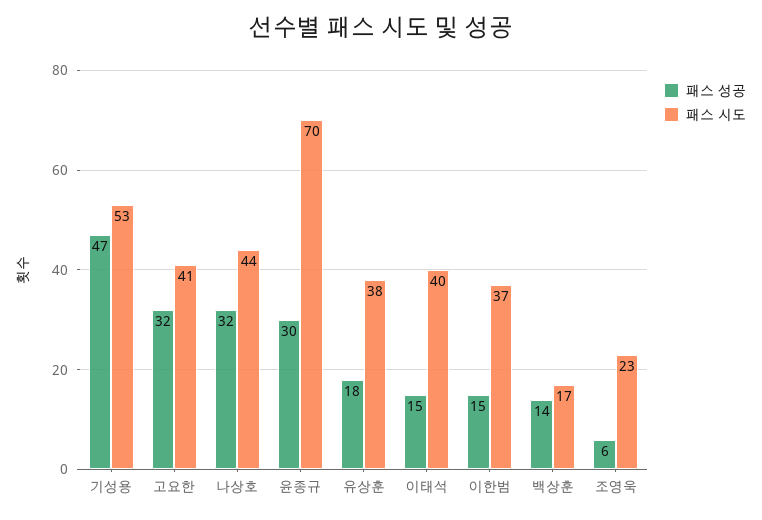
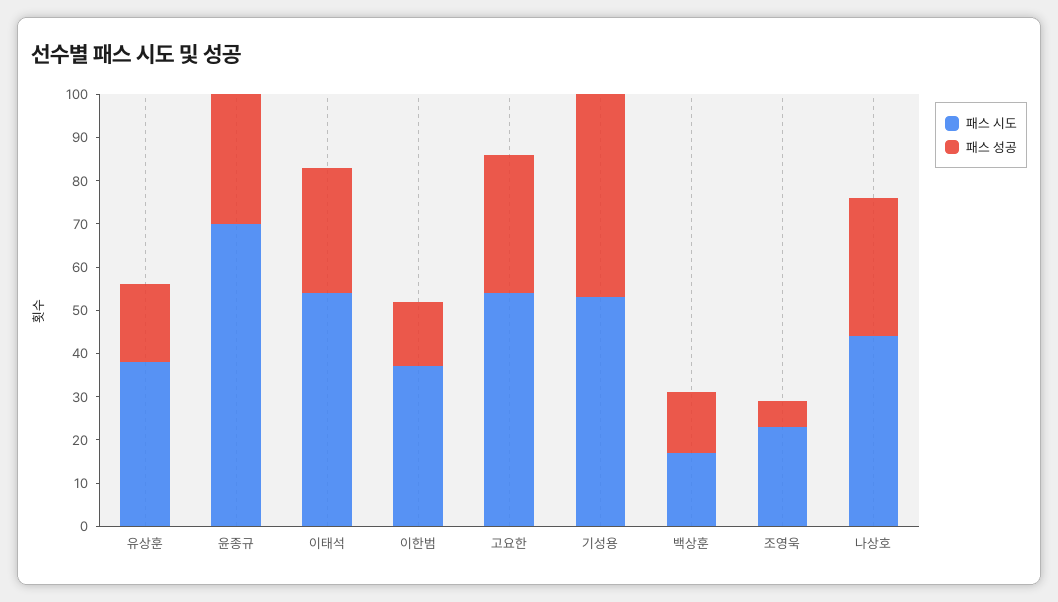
패스 시도, 고요한: 41 -> 55
패스 성공, 이태석: 15 -> 30
패스 시도, 이태석: 40 -> 55

